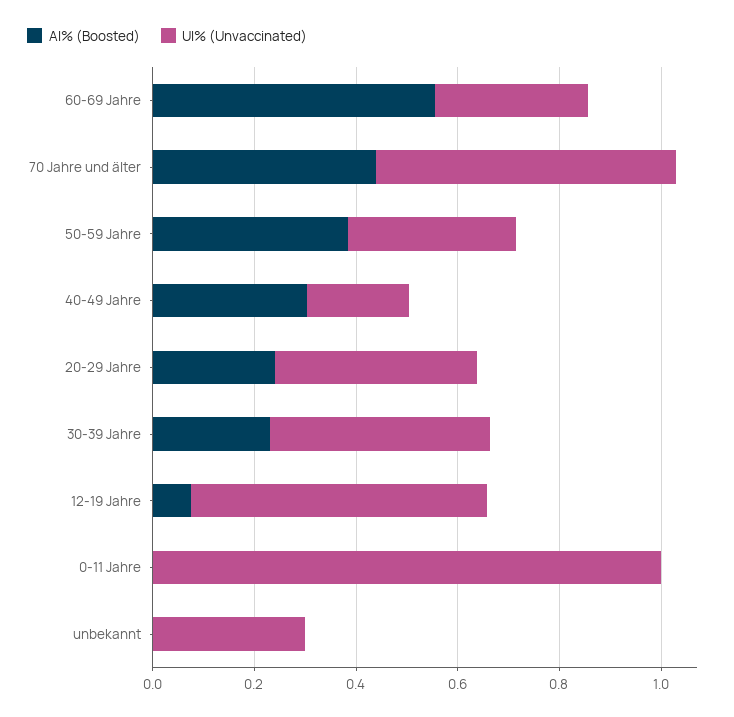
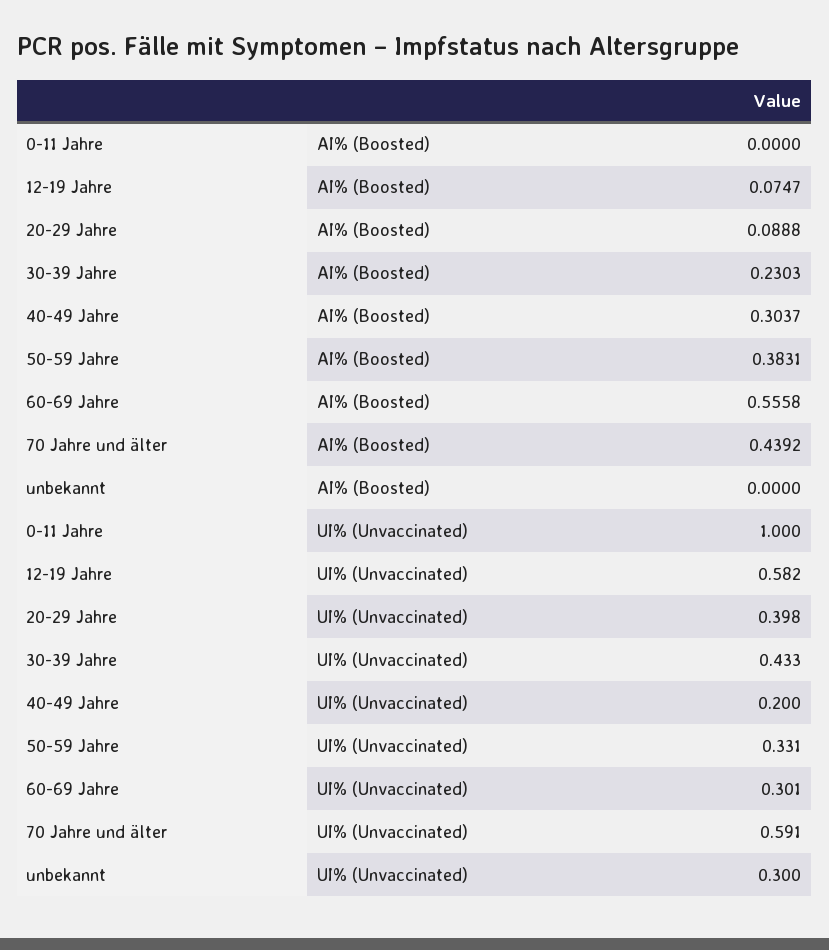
AI% (Boosted), 20-29 Jahre: 0.25 -> 0.0888

